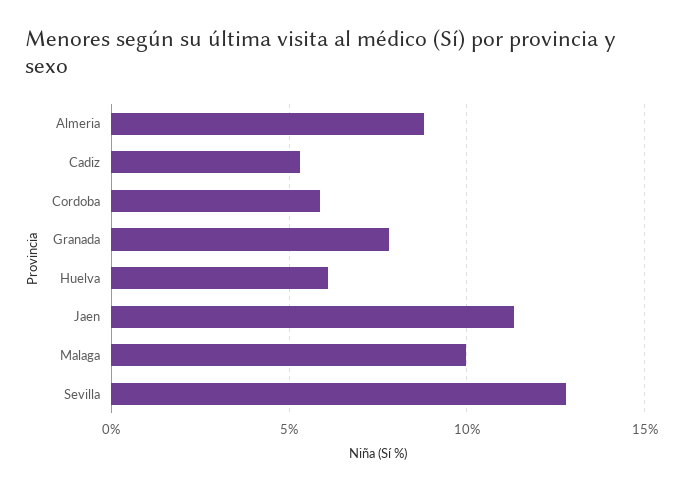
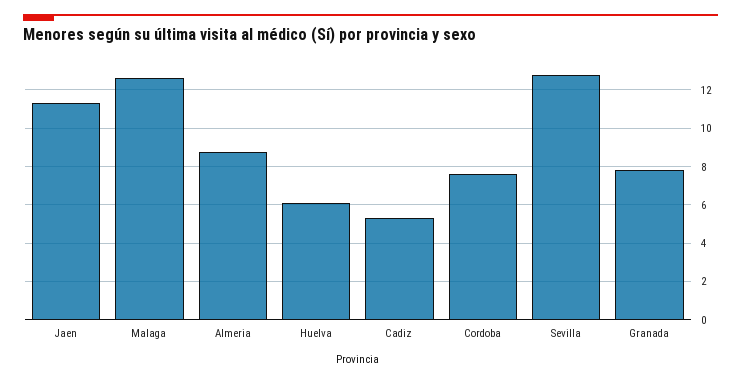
Cordoba: 6 -> 7.5
Malaga: 10 -> 12.5

